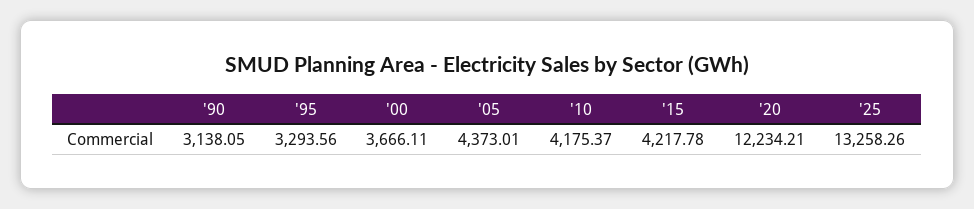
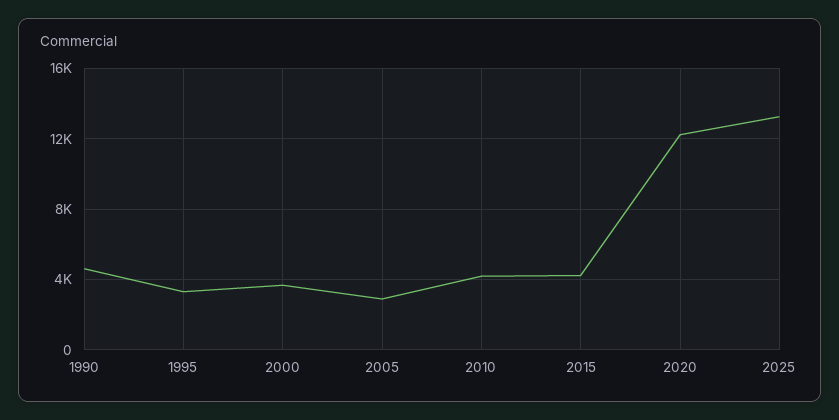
'90: 3138.05 -> 4500
'05: 4373.01 -> 3000

